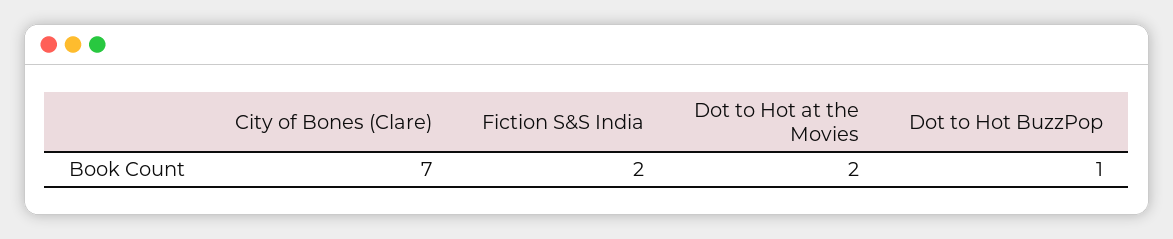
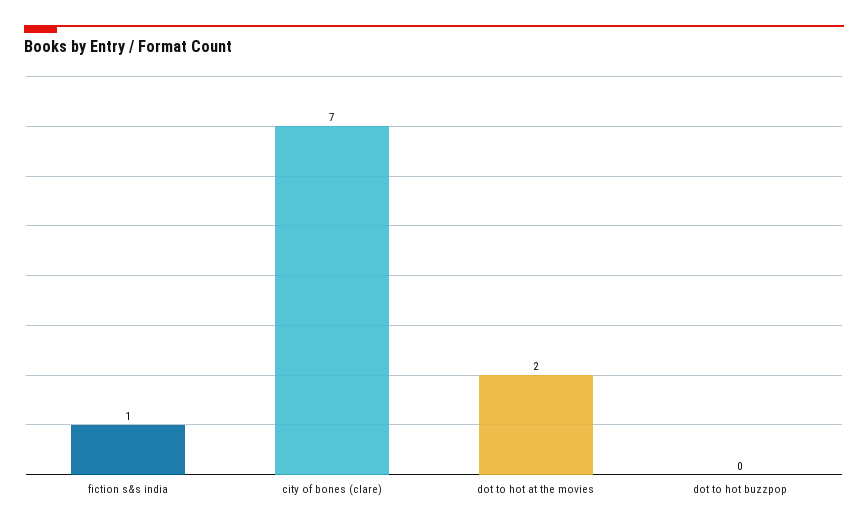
Fiction S&S India: 2 -> 1
Dot to Hot BuzzPop: 1 -> 0

